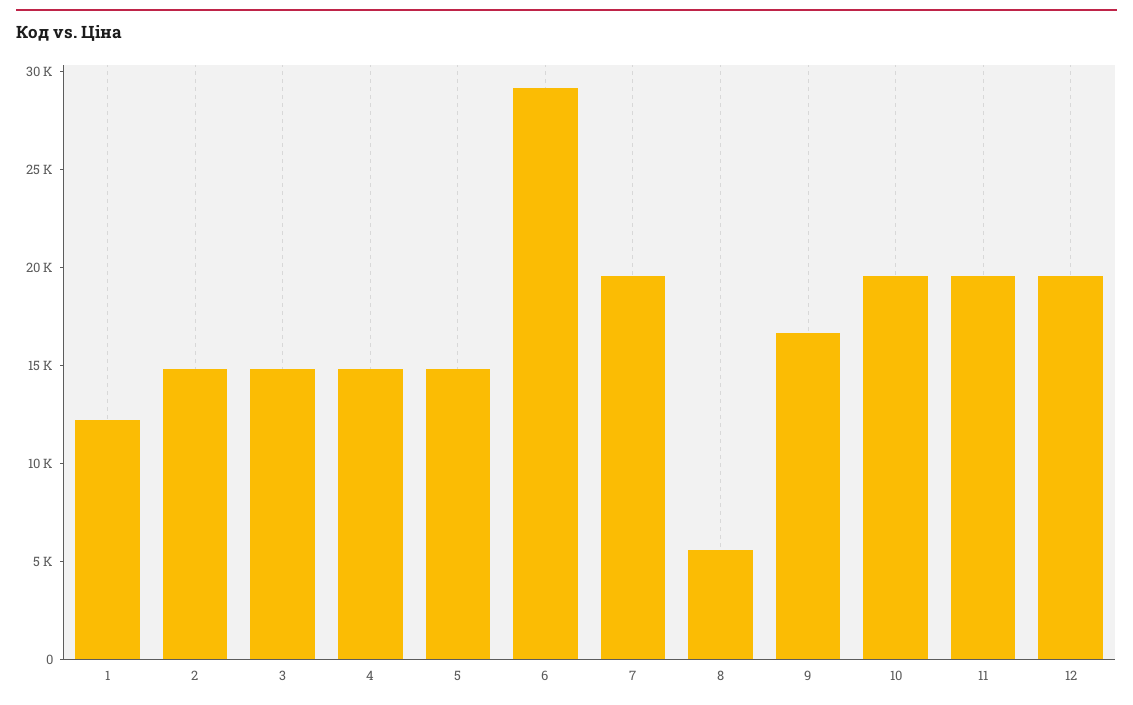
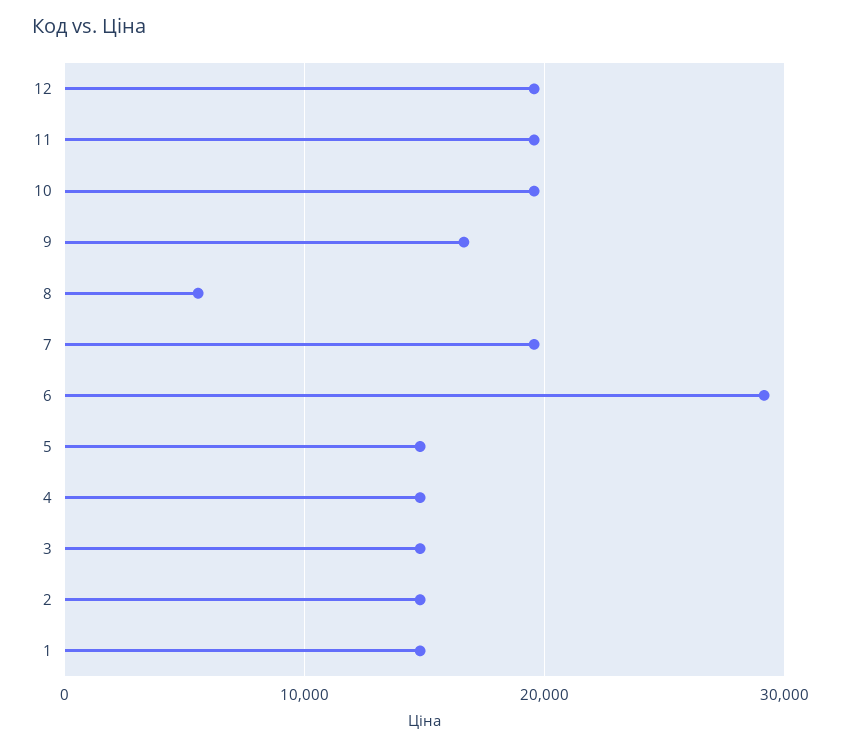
1: 12000 -> 15000

